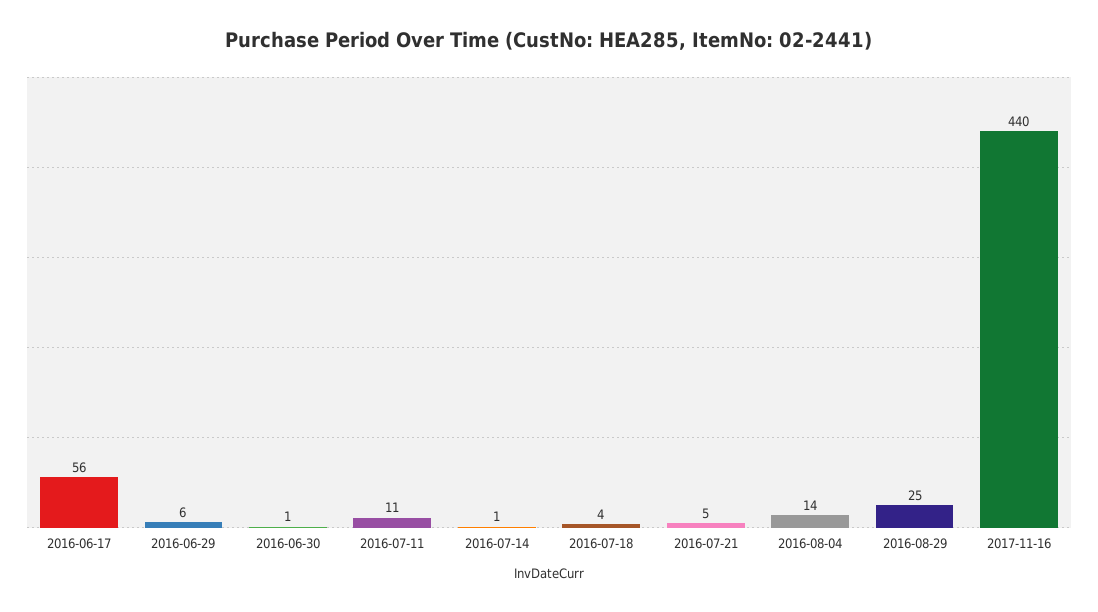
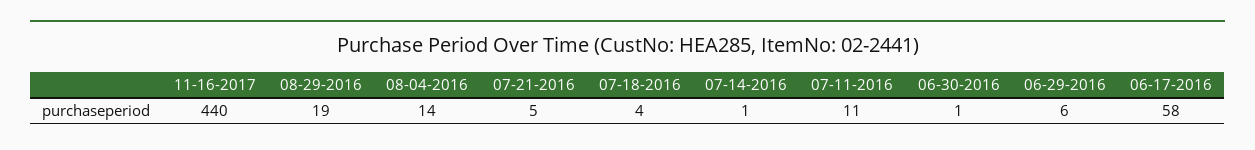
2016-06-17: 56 -> 58
2016-08-29: 25 -> 19

